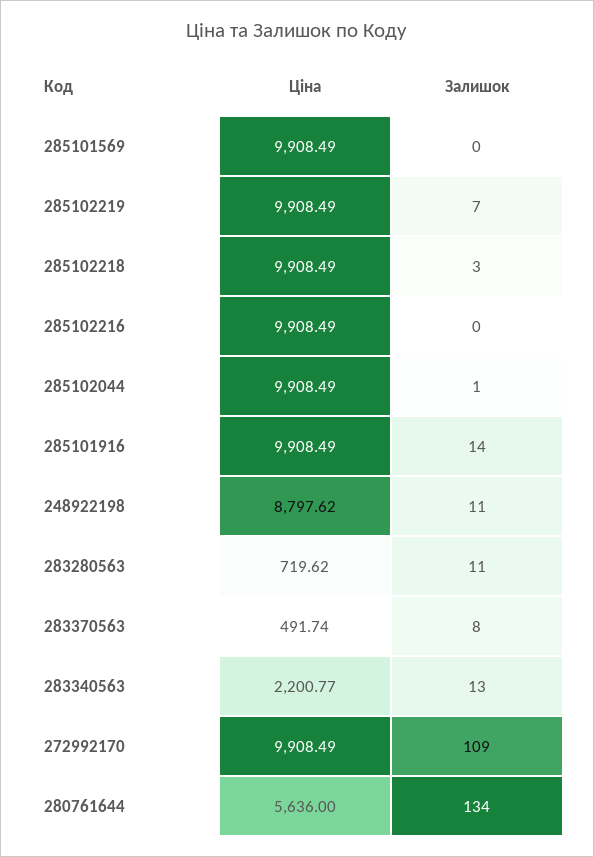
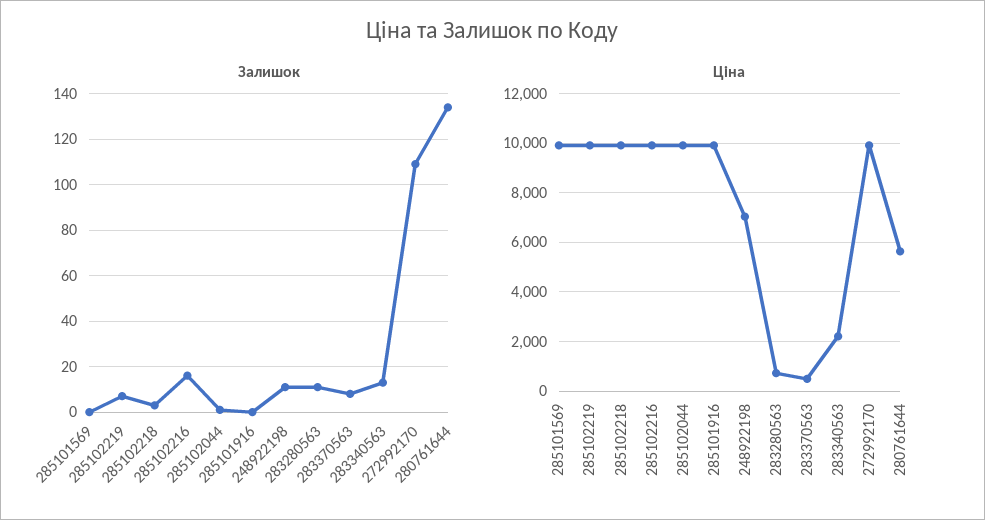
Залишок, 285102216: 0 -> 15
Залишок, 285101916: 14 -> 0
Ціна, 248922198: 8797.62 -> 7000

